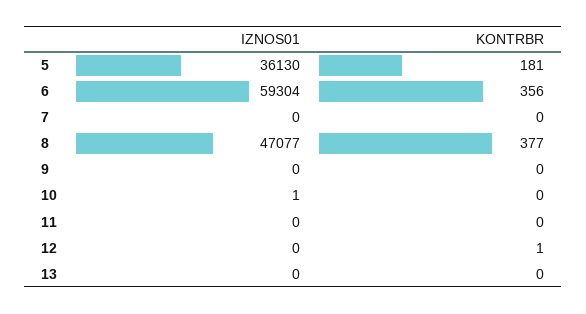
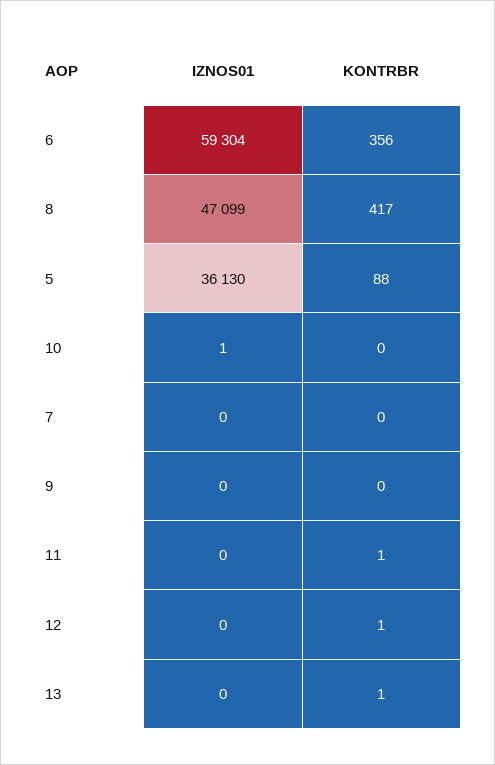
KONTRBR, 5: 181 -> 88
IZNOS01, 8: 47077 -> 47099
KONTRBR, 8: 377 -> 417
KONTRBR, 11: 0 -> 1
KONTRBR, 13: 0 -> 1

